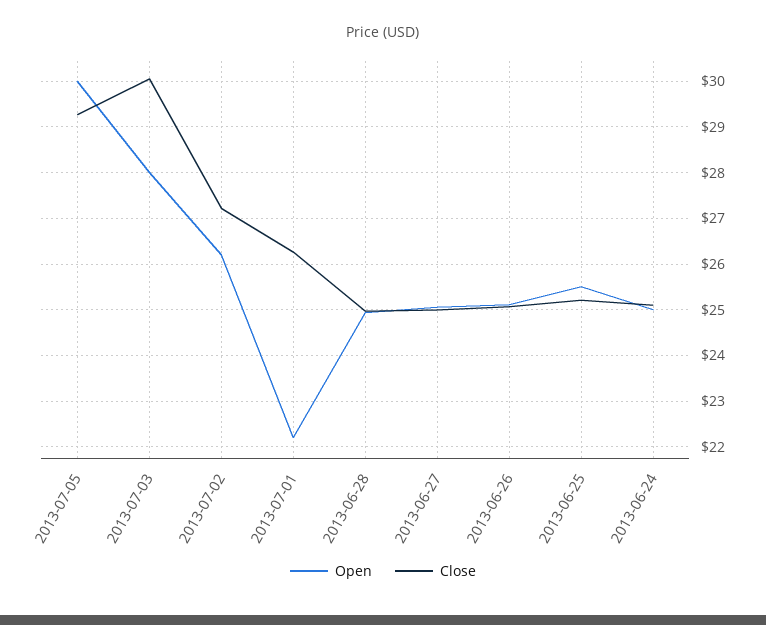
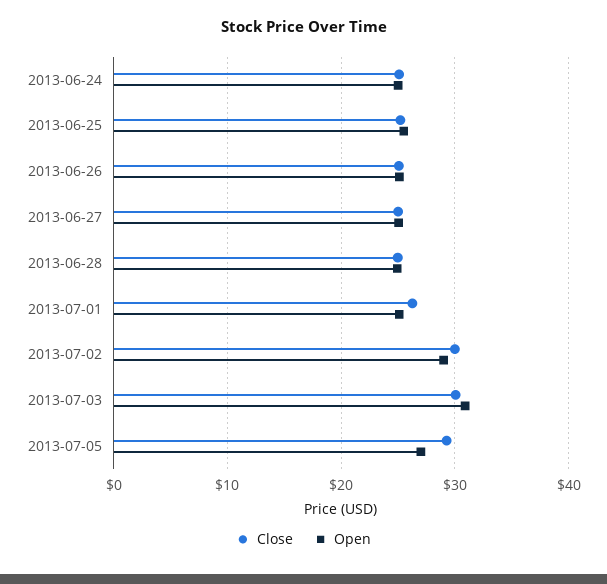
Open, 2013-07-05: 30 -> 27
Open, 2013-07-03: 28 -> 31
Open, 2013-07-02: 26.2 -> 29
Close, 2013-07-02: 27.2 -> 30
Open, 2013-07-01: 22.2 -> 25

